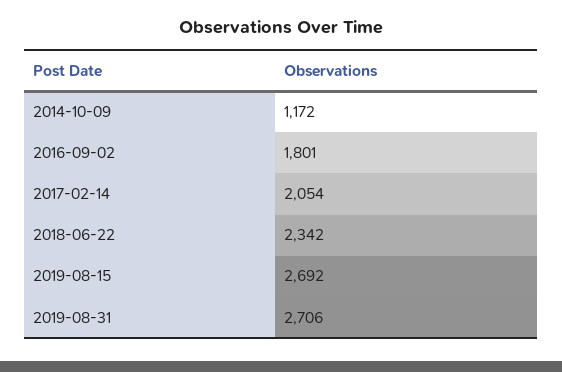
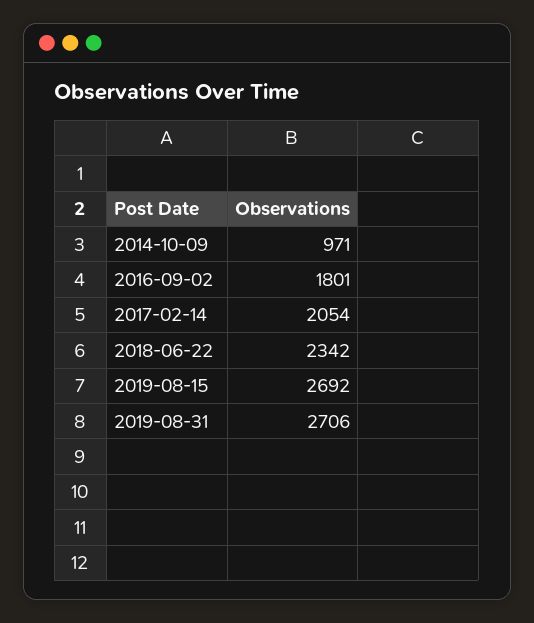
2014-10-09: 1172 -> 971

